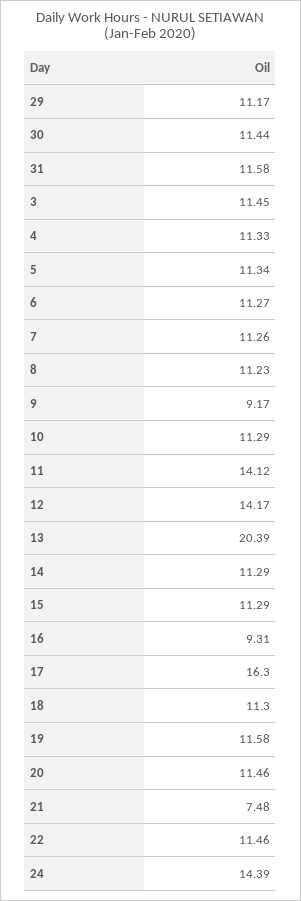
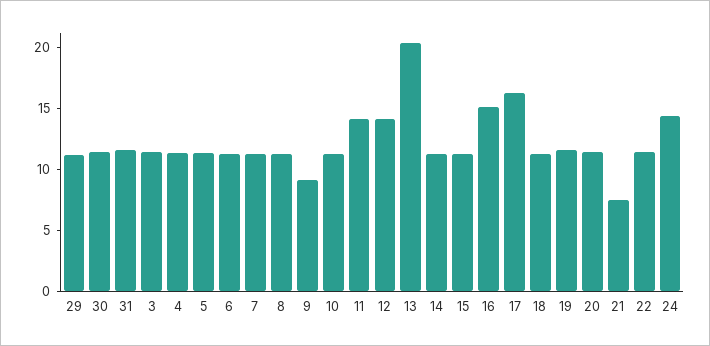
16: 9.31 -> 15

